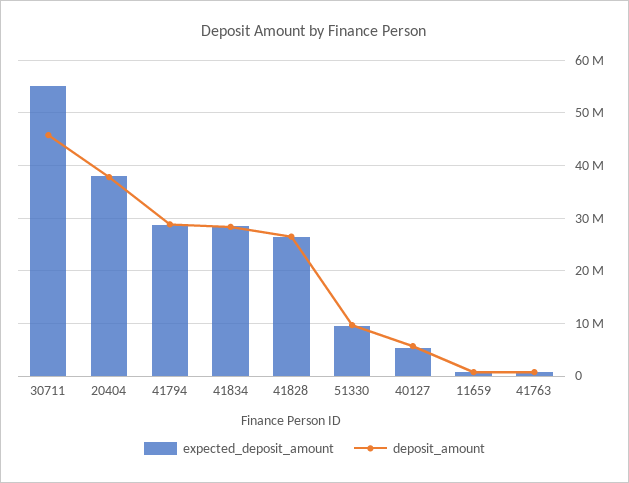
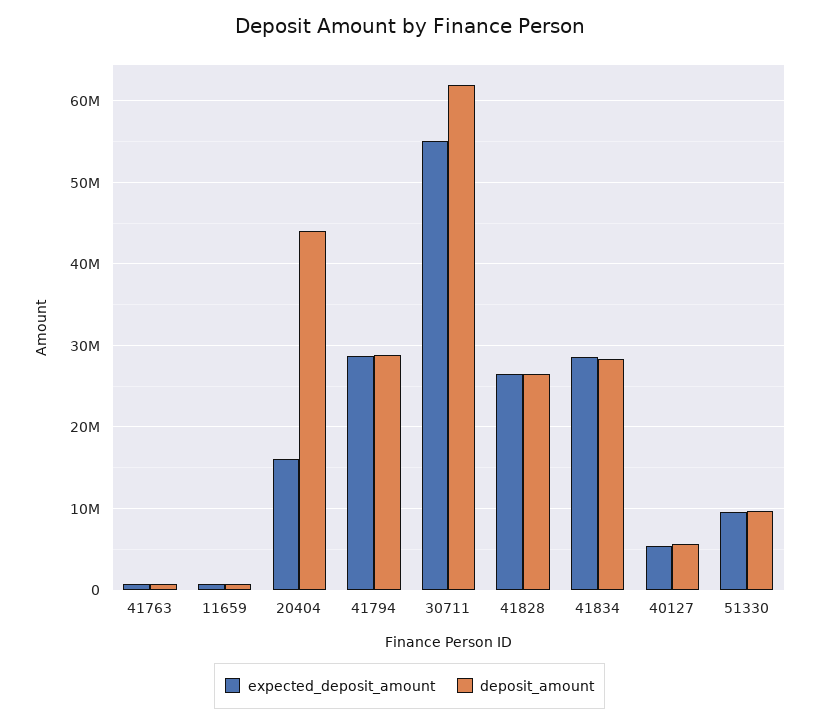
deposit_amount, 30711: 46000000 -> 62000000
expected_deposit_amount, 20404: 38000000 -> 16000000
deposit_amount, 20404: 38000000 -> 44000000

